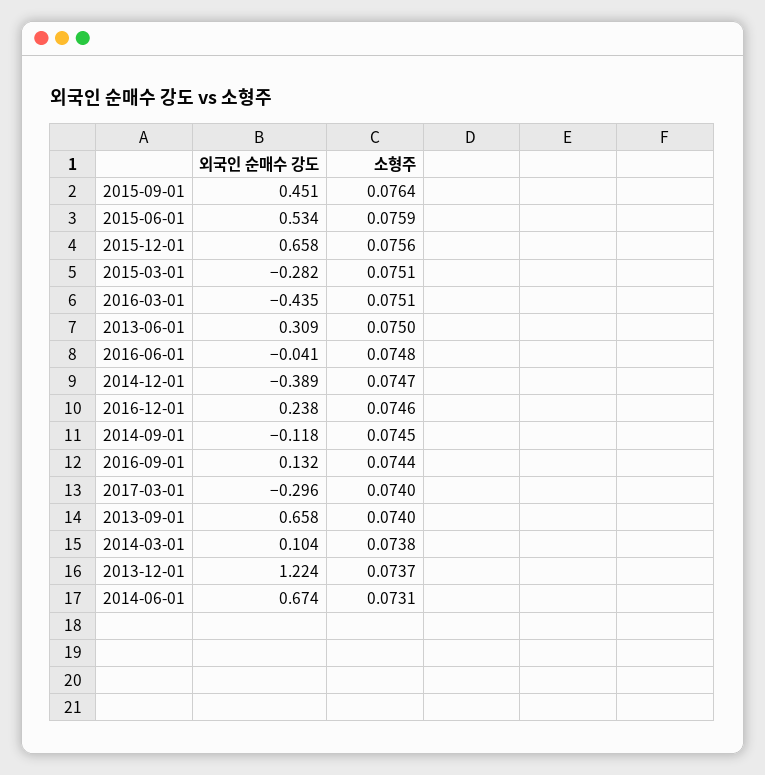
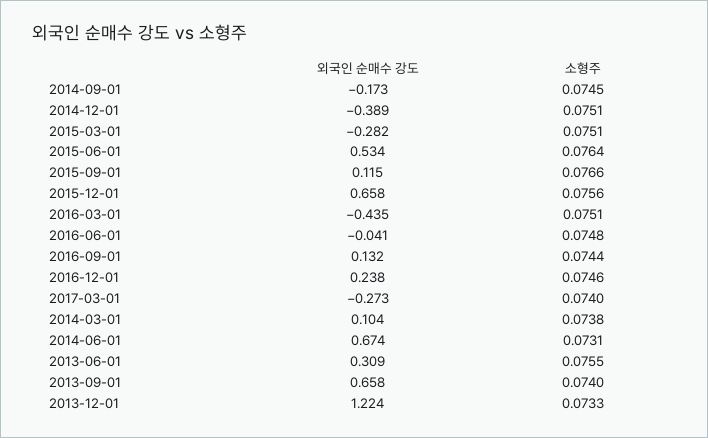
외국인 순매수 강도, 2015-09-01: 0.451 -> 0.115
소형주, 2015-09-01: 0.0764 -> 0.0766
소형주, 2015-06-01: 0.0759 -> 0.0764
소형주, 2013-06-01: 0.075 -> 0.0755
소형주, 2014-12-01: 0.0747 -> 0.0751
외국인 순매수 강도, 2014-09-01: -0.118 -> -0.173
외국인 순매수 강도, 2017-03-01: -0.296 -> -0.273
소형주, 2013-12-01: 0.0737 -> 0.0733

